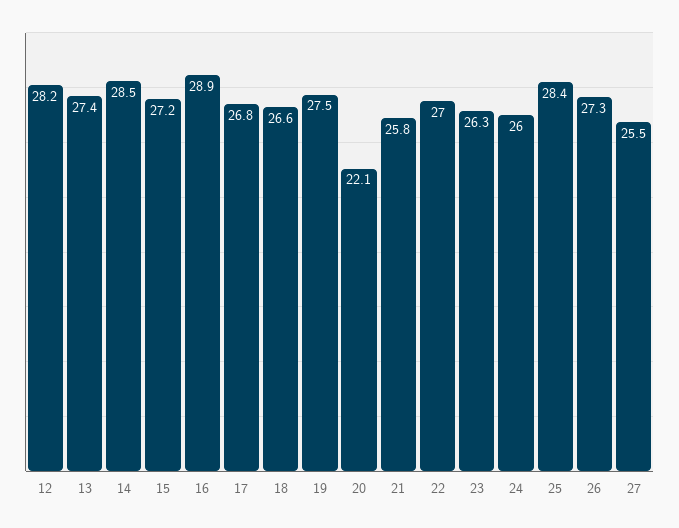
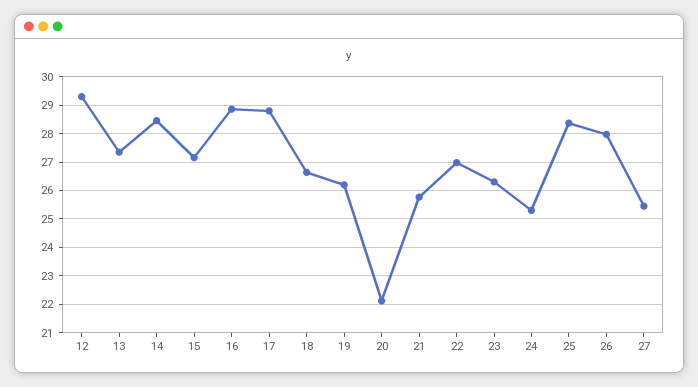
12: 28.2 -> 29.25
17: 26.8 -> 28.75
19: 27.5 -> 26.25
24: 26 -> 25.25
26: 27.3 -> 28

